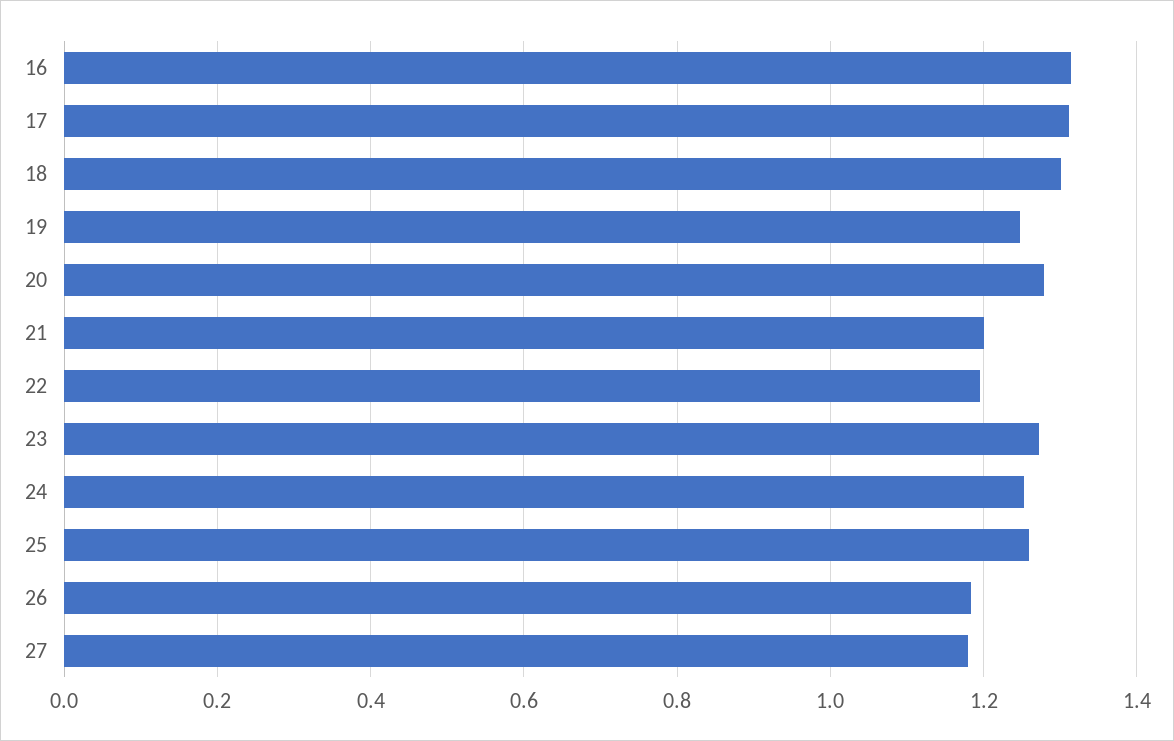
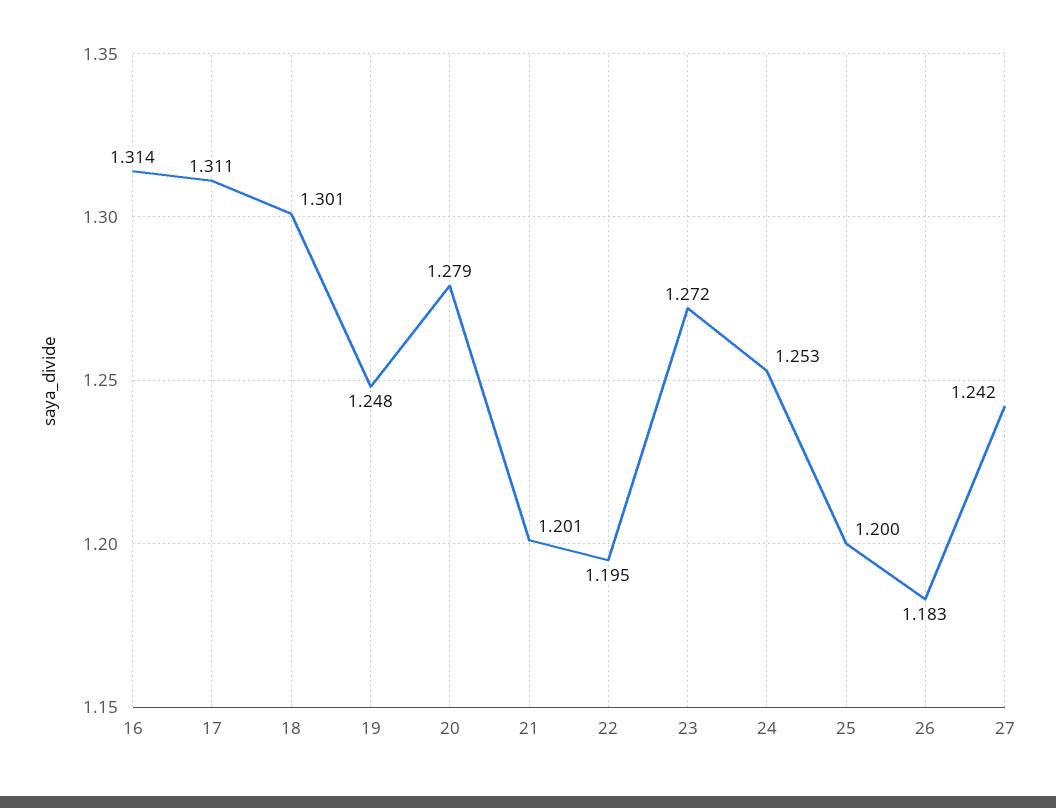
25: 1.26 -> 1.2
27: 1.18 -> 1.242

